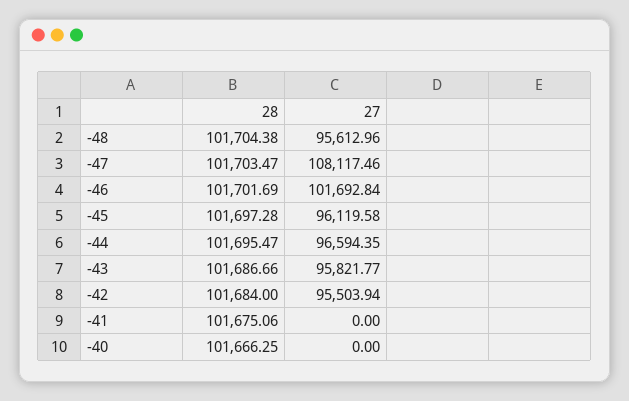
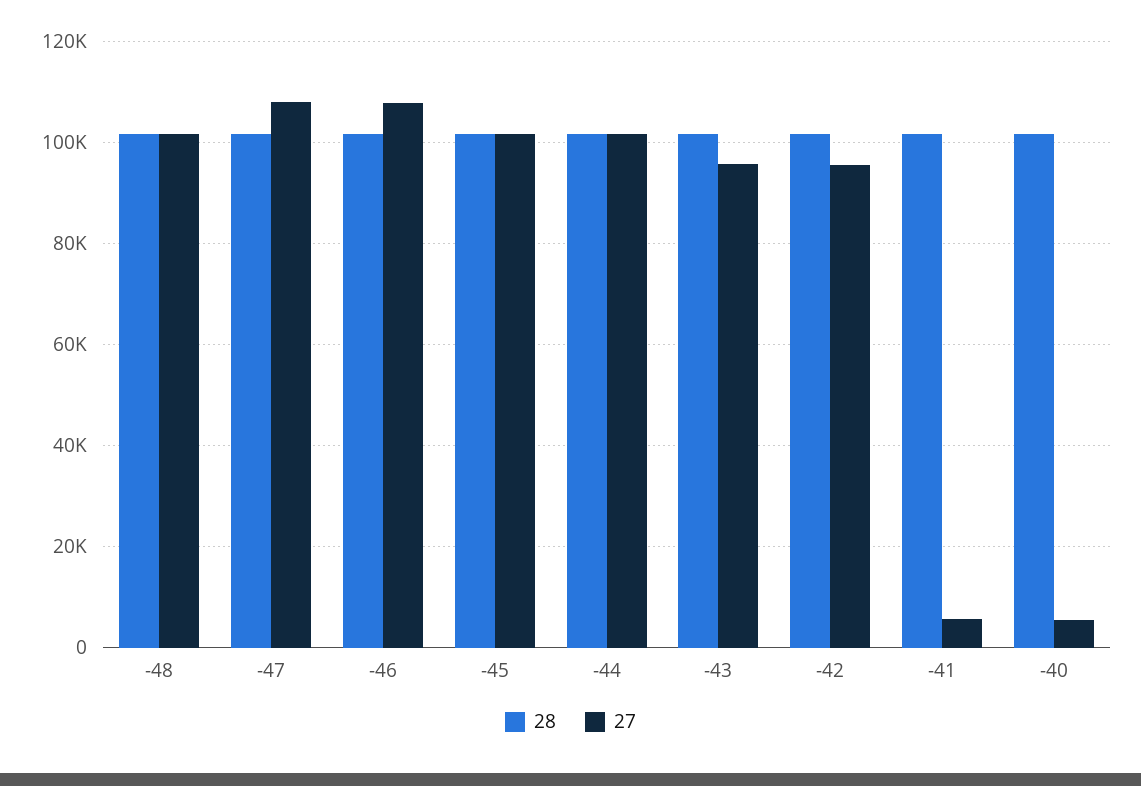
27, -48: 95612.96 -> 102000
27, -46: 101692.84 -> 108000
27, -45: 96119.58 -> 102000
27, -44: 96594.35 -> 102000
27, -41: 0 -> 6000
27, -40: 0 -> 6000

